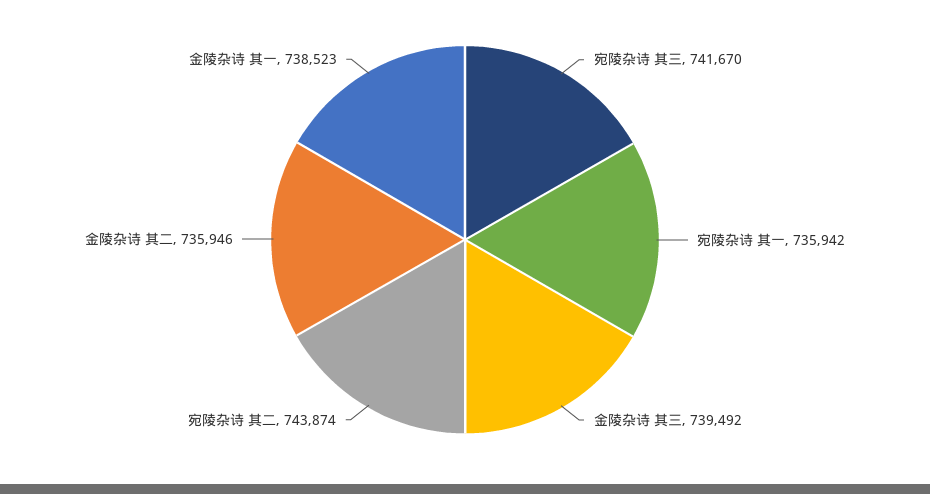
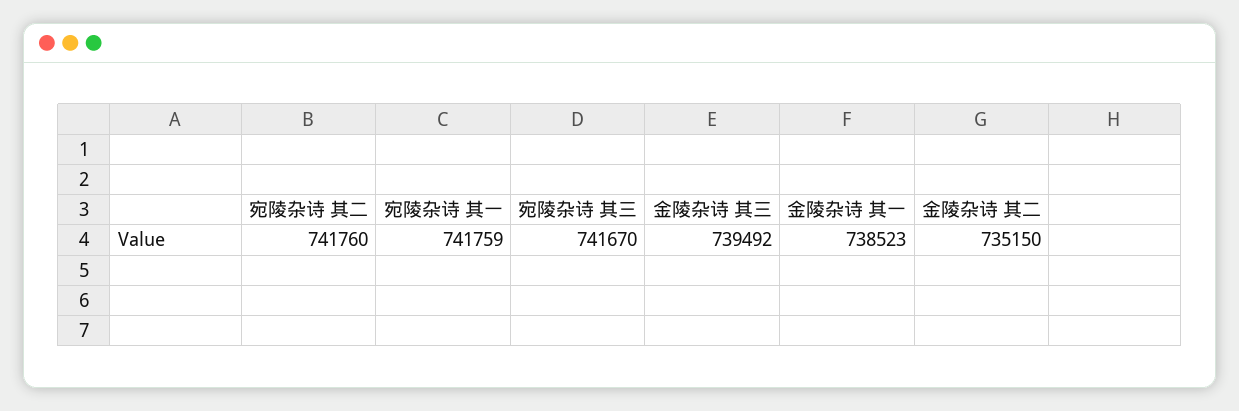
宛陵杂诗 其一: 735942 -> 741759
宛陵杂诗 其二: 743874 -> 741760
金陵杂诗 其二: 735946 -> 735150

